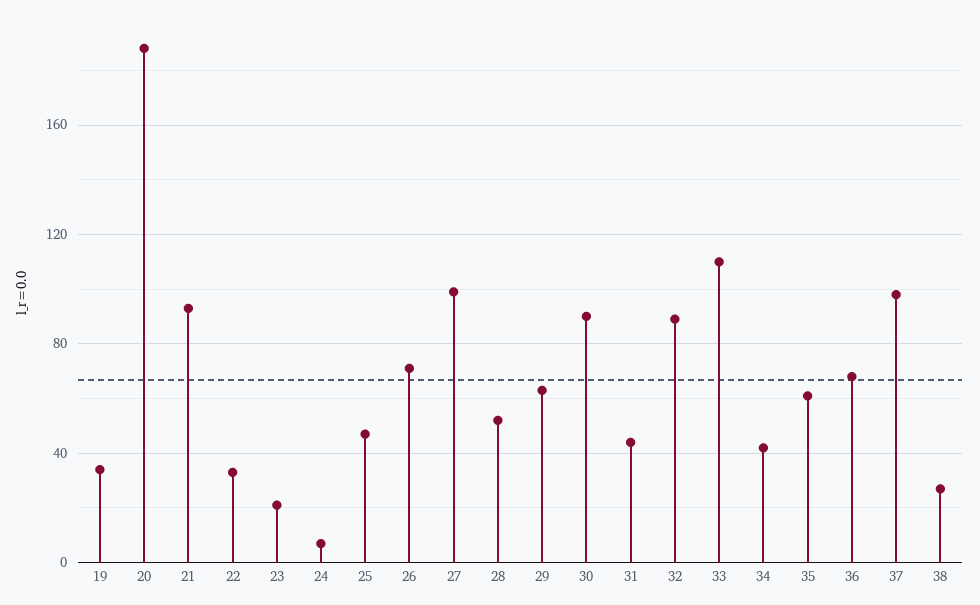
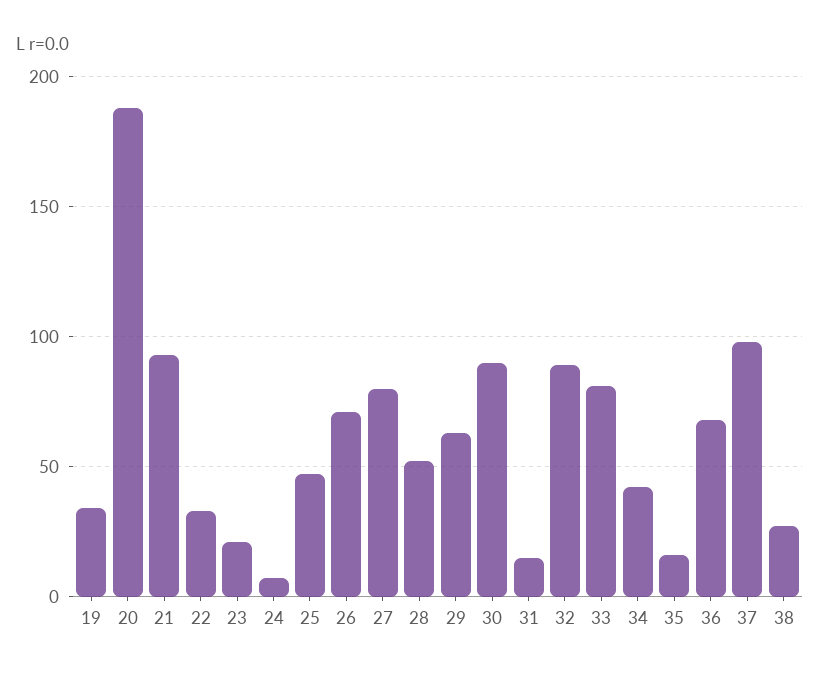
27: 100 -> 80
31: 45 -> 15
33: 110 -> 80
35: 60 -> 15

